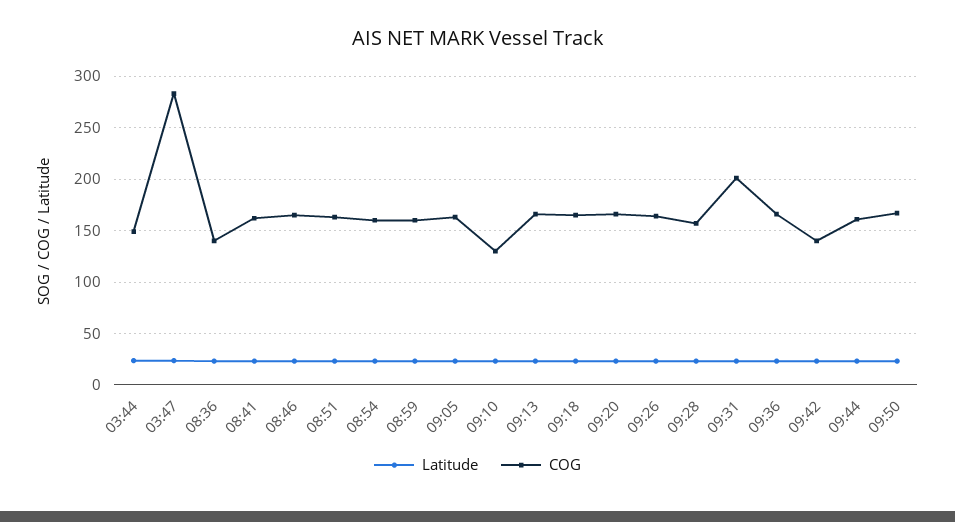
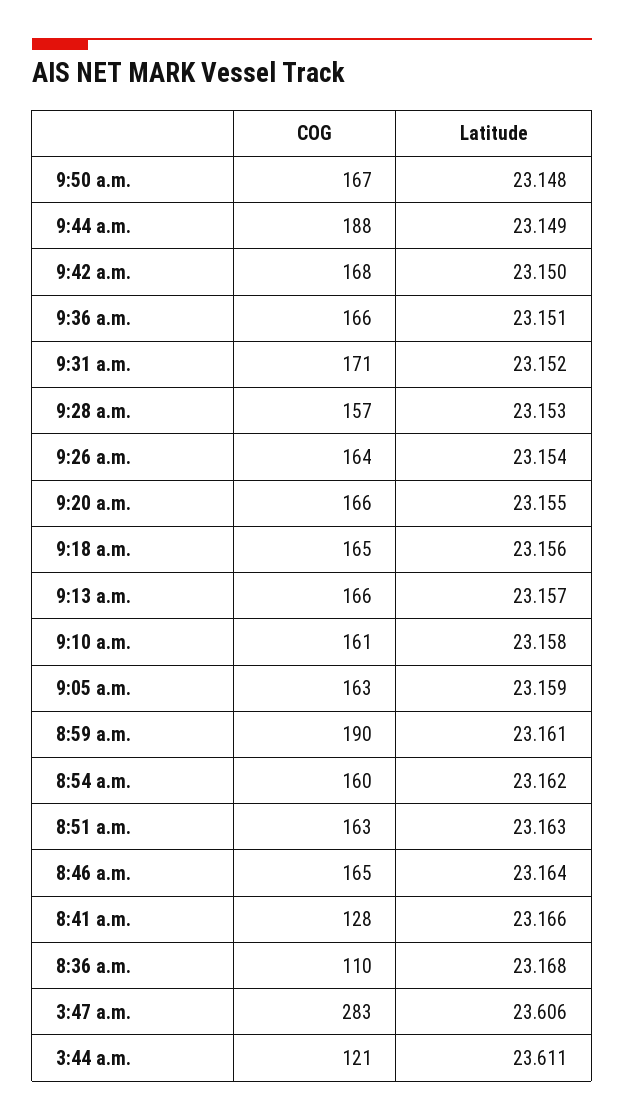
COG, 03:44: 150 -> 121
COG, 08:36: 140 -> 110
COG, 08:41: 160 -> 128
COG, 08:59: 160 -> 190
COG, 09:10: 130 -> 161
COG, 09:31: 200 -> 171
COG, 09:42: 140 -> 168
COG, 09:44: 160 -> 188

